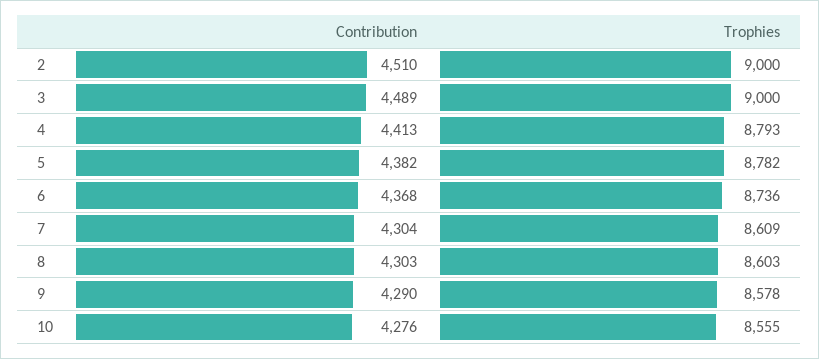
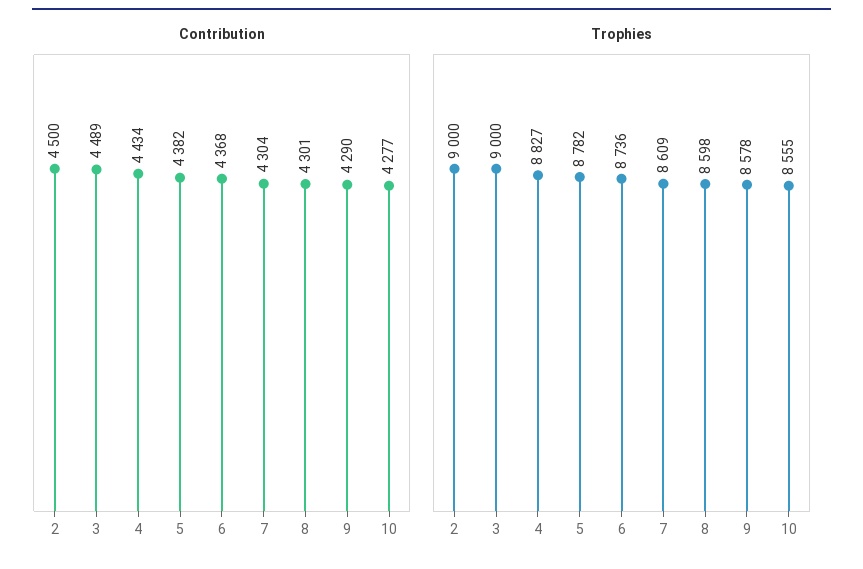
Contribution, 2: 4510 -> 4500
Contribution, 4: 4413 -> 4434
Trophies, 4: 8793 -> 8827
Contribution, 8: 4303 -> 4301
Trophies, 8: 8603 -> 8598
Contribution, 10: 4276 -> 4277

